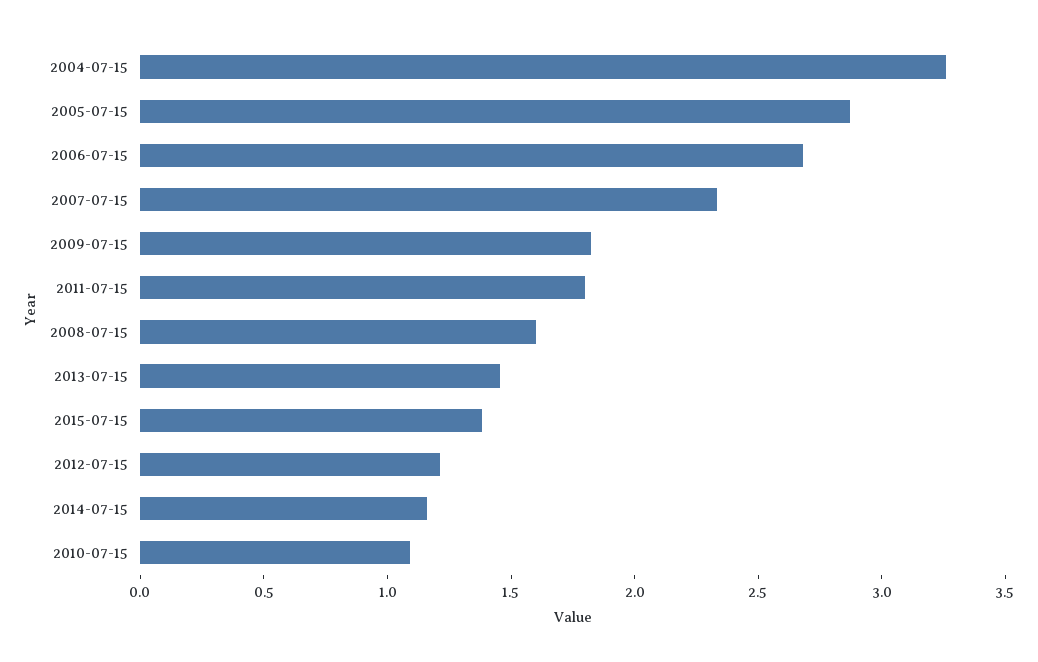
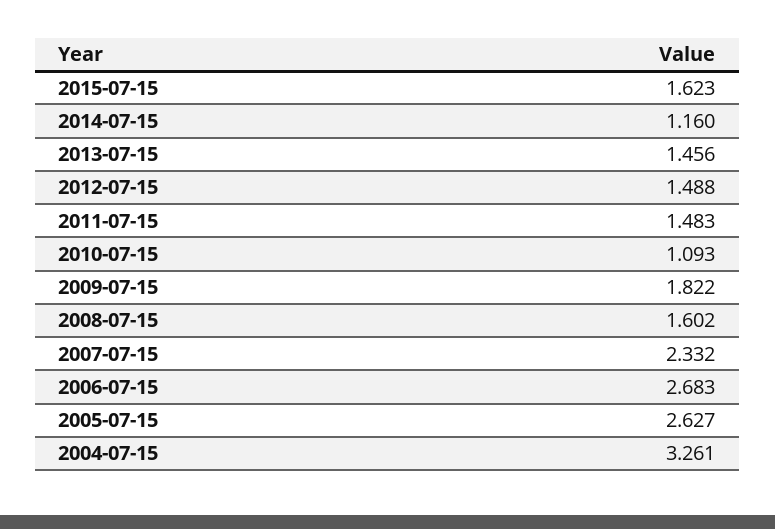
2005-07-15: 2.9 -> 2.627
2011-07-15: 1.8 -> 1.483
2015-07-15: 1.4 -> 1.623
2012-07-15: 1.2 -> 1.488

